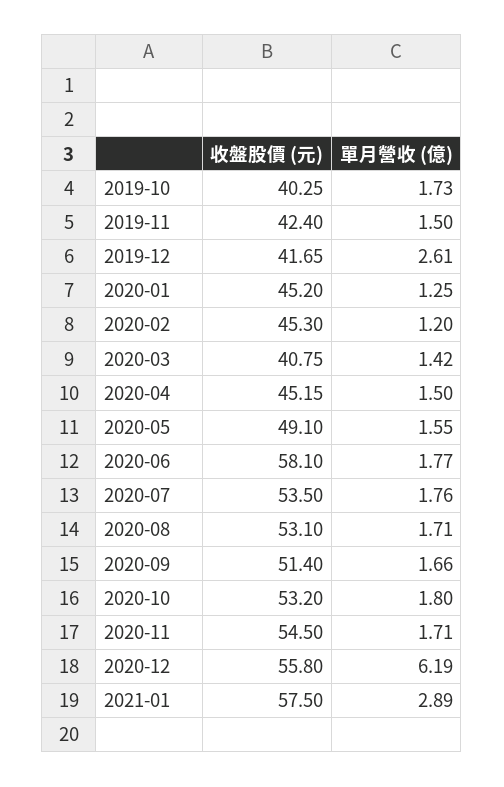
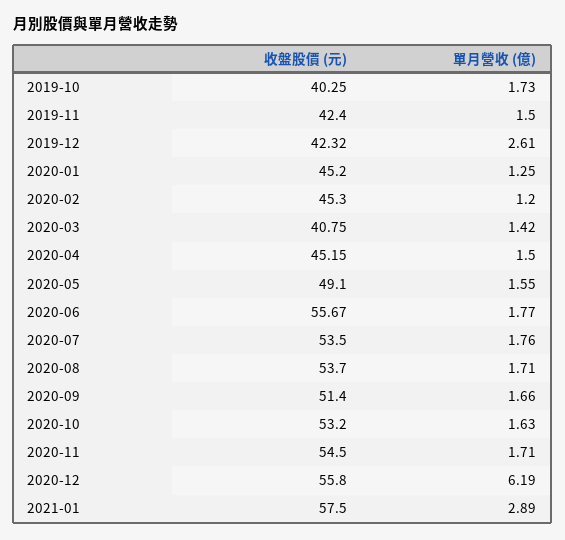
收盤股價 (元), 2019-12: 41.65 -> 42.32
收盤股價 (元), 2020-06: 58.1 -> 55.67
收盤股價 (元), 2020-08: 53.1 -> 53.7
單月營收 (億), 2020-10: 1.8 -> 1.63

